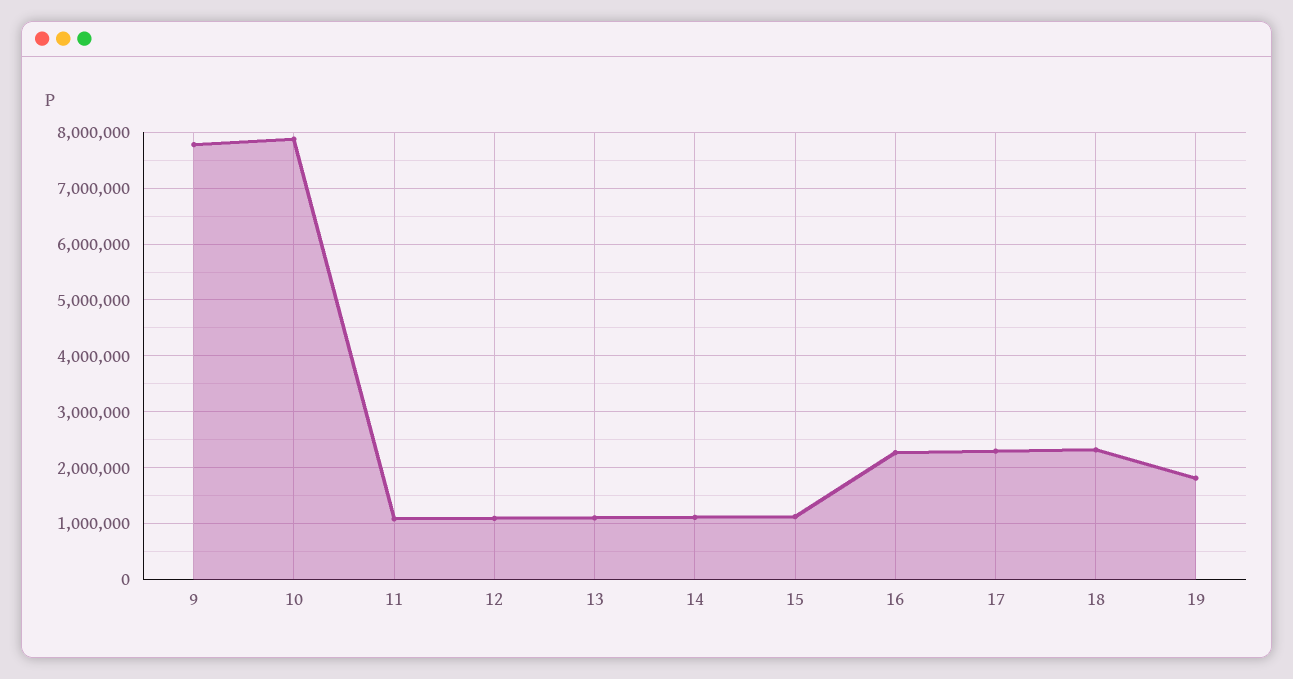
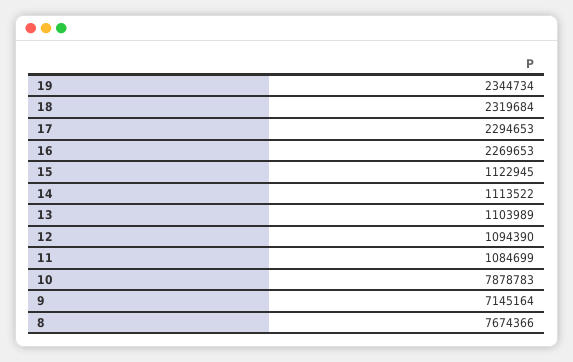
9: 7800000 -> 7145164
19: 1800000 -> 2344734
8: none -> 7674366

